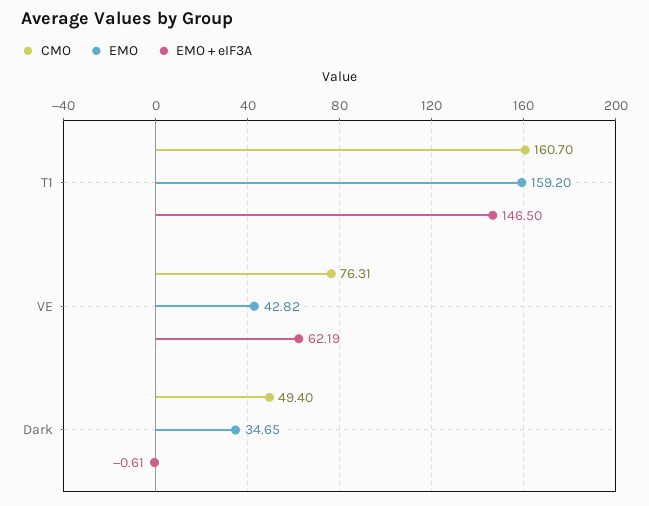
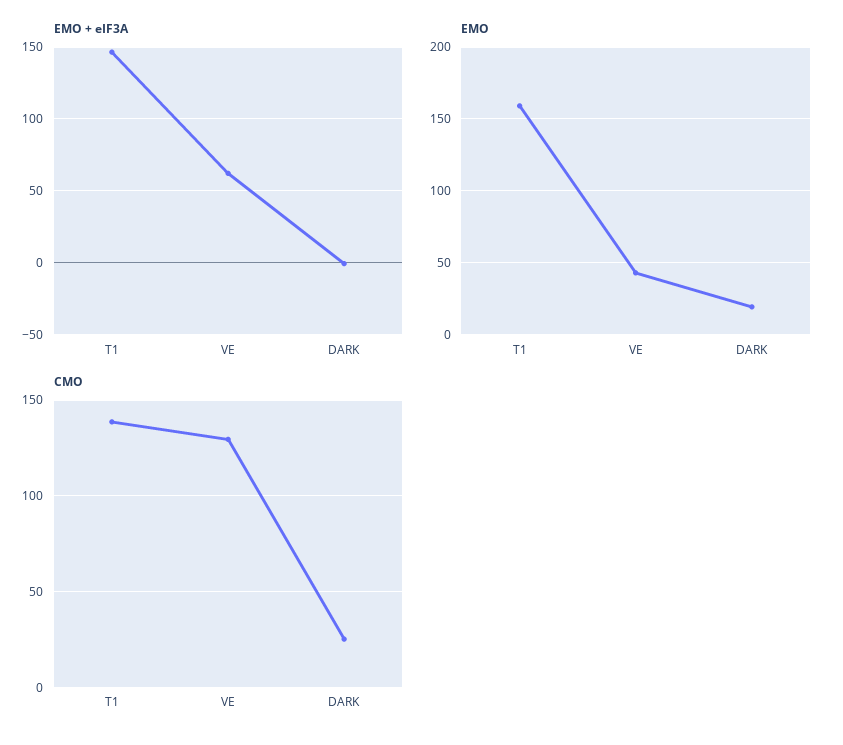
CMO, T1: 160.7 -> 140
CMO, VE: 76.31 -> 130
CMO, Dark: 49.4 -> 25
EMO, Dark: 34.65 -> 20

